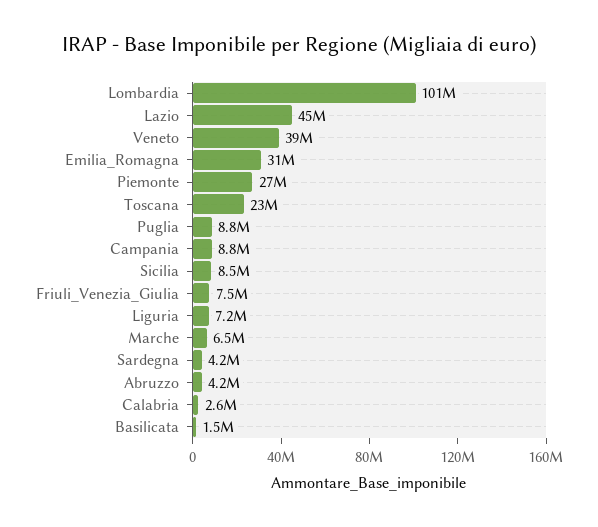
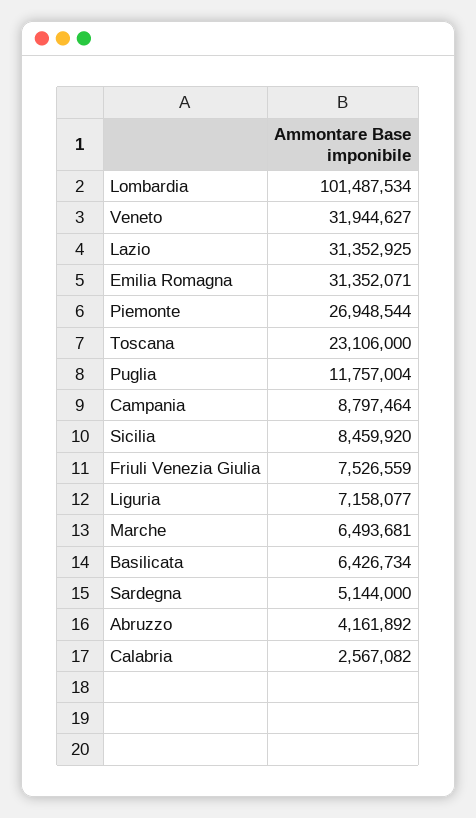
Lazio: 45000000 -> 31352925
Veneto: 39000000 -> 31944627
Puglia: 8800000 -> 11757004
Sardegna: 4200000 -> 5144000
Basilicata: 1500000 -> 6426734

